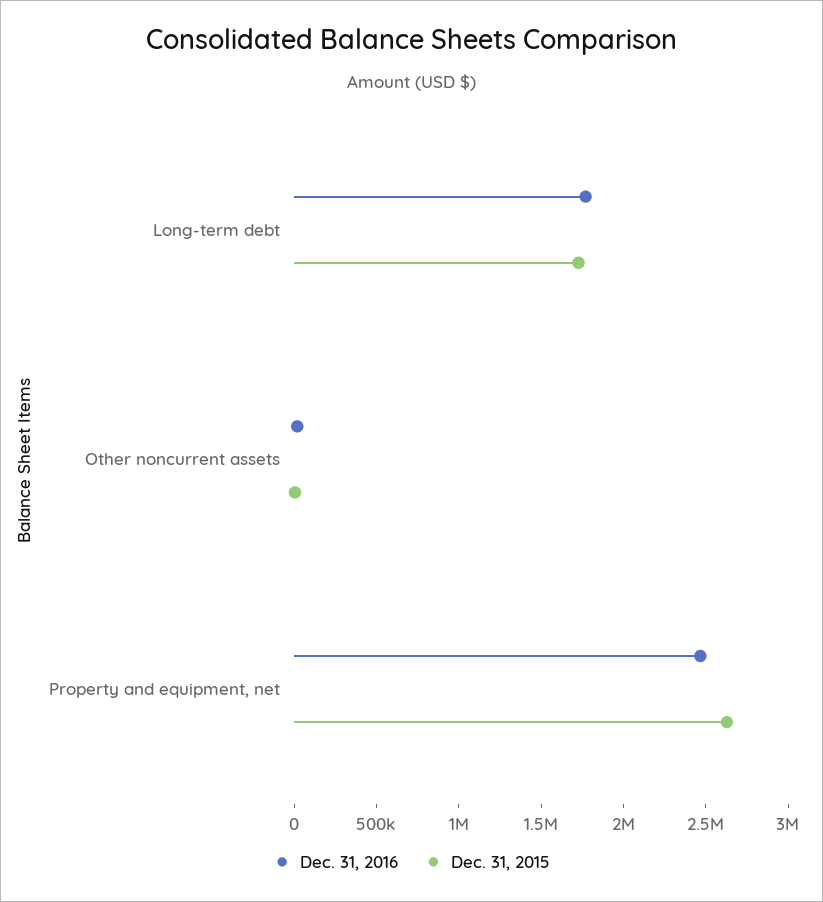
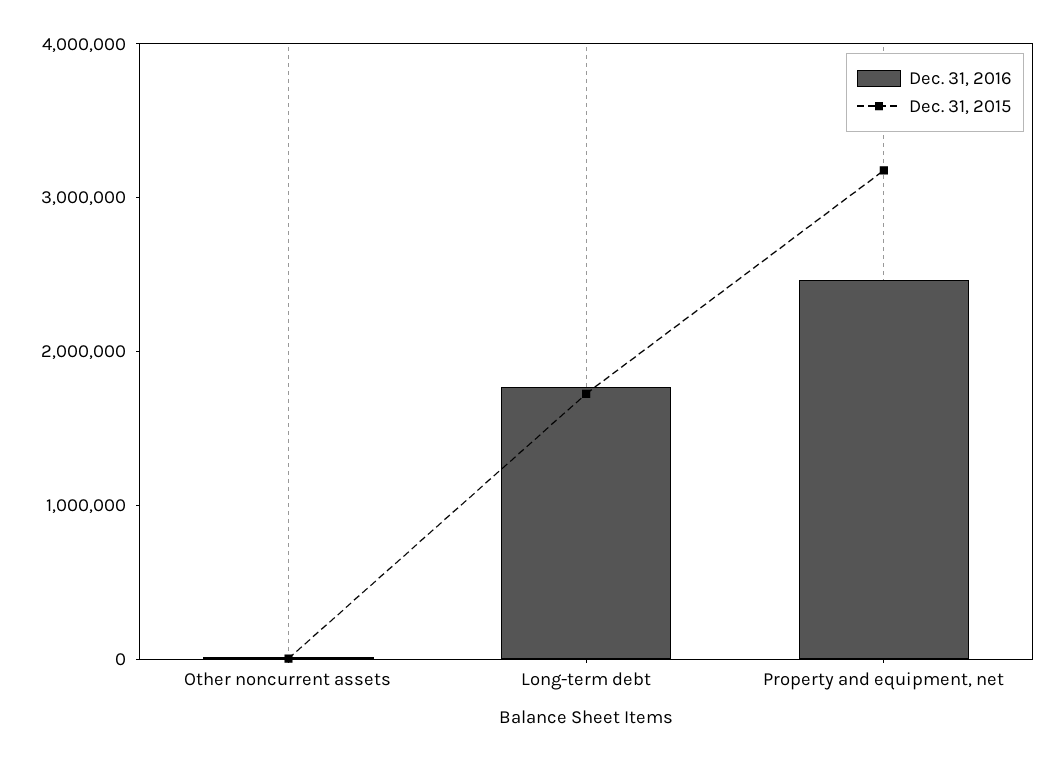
Dec. 31, 2015, Property and equipment, net: 2600000 -> 3200000

